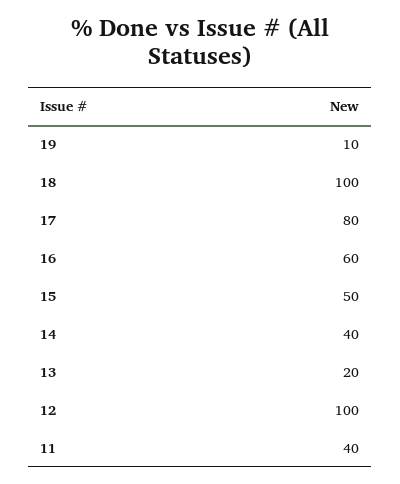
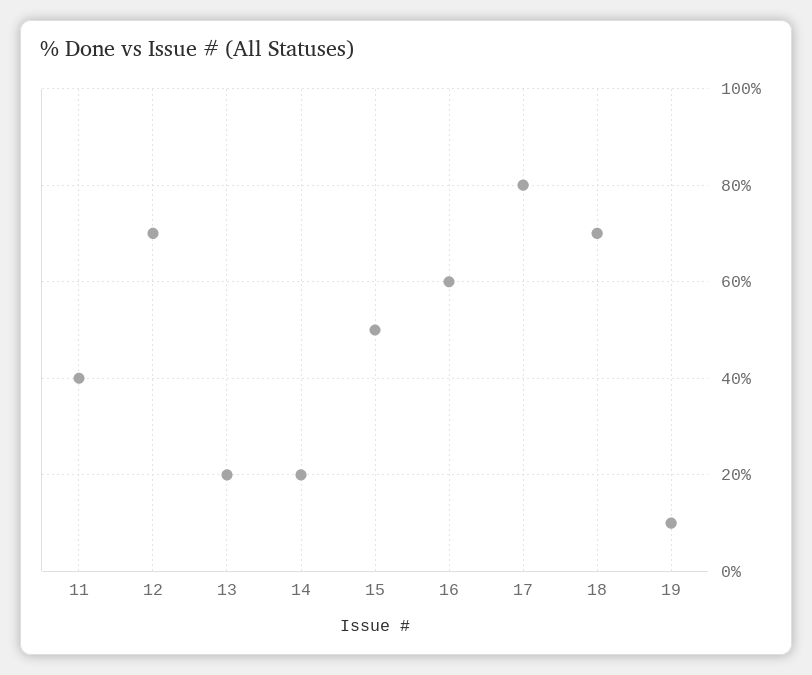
18: 100 -> 70
14: 40 -> 20
12: 100 -> 70

